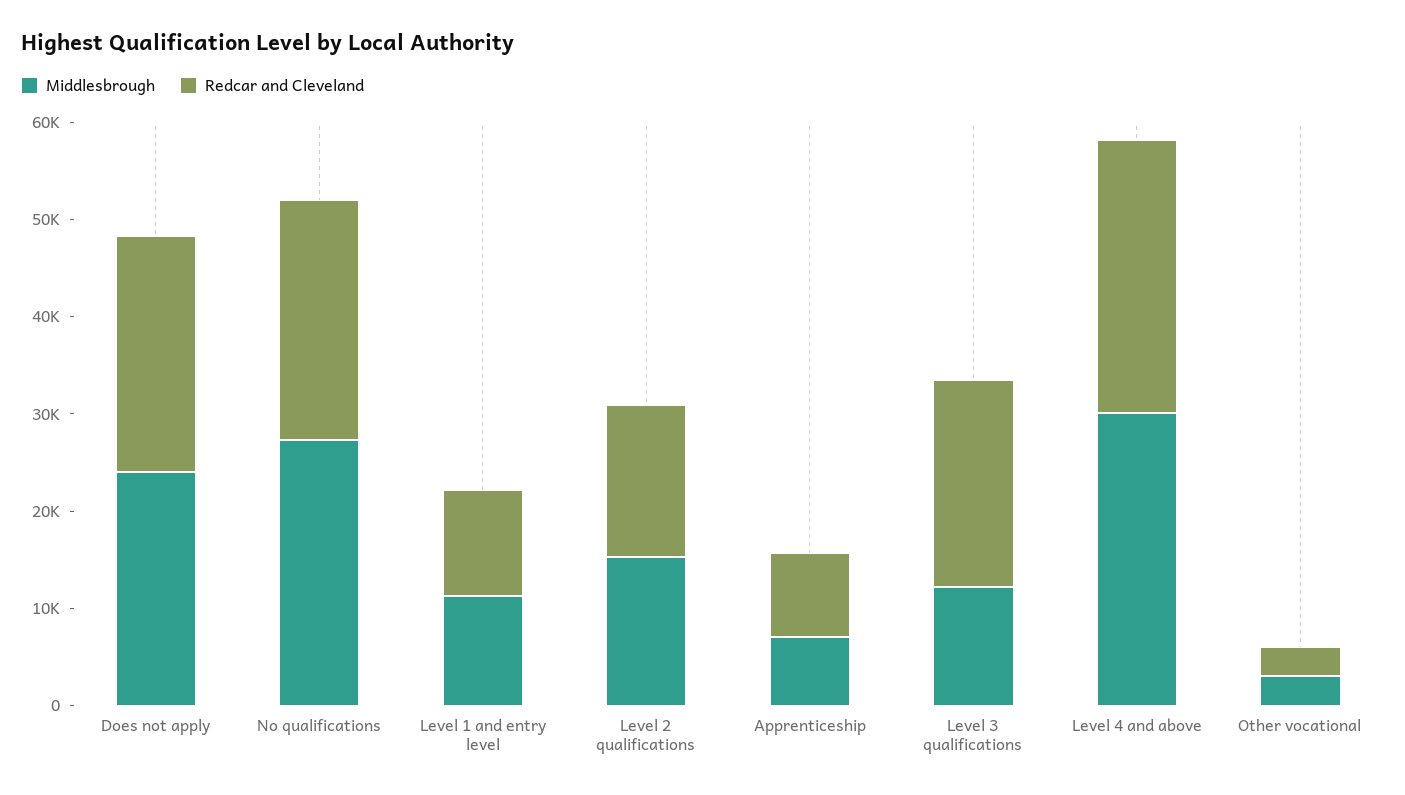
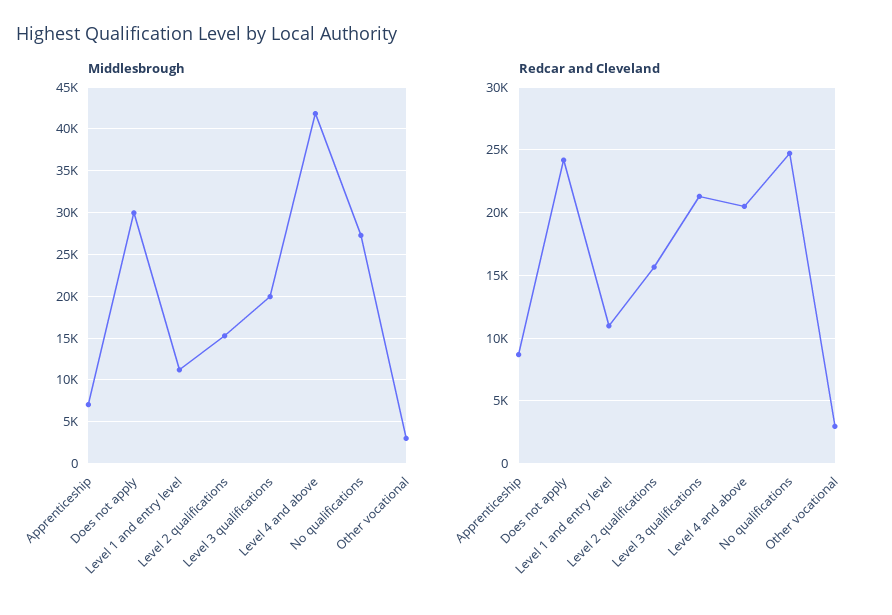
Middlesbrough, Does not apply: 24000 -> 30000
Middlesbrough, Level 3 qualifications: 12000 -> 20000
Middlesbrough, Level 4 and above: 30000 -> 42000
Redcar and Cleveland, Level 4 and above: 28000 -> 20500

